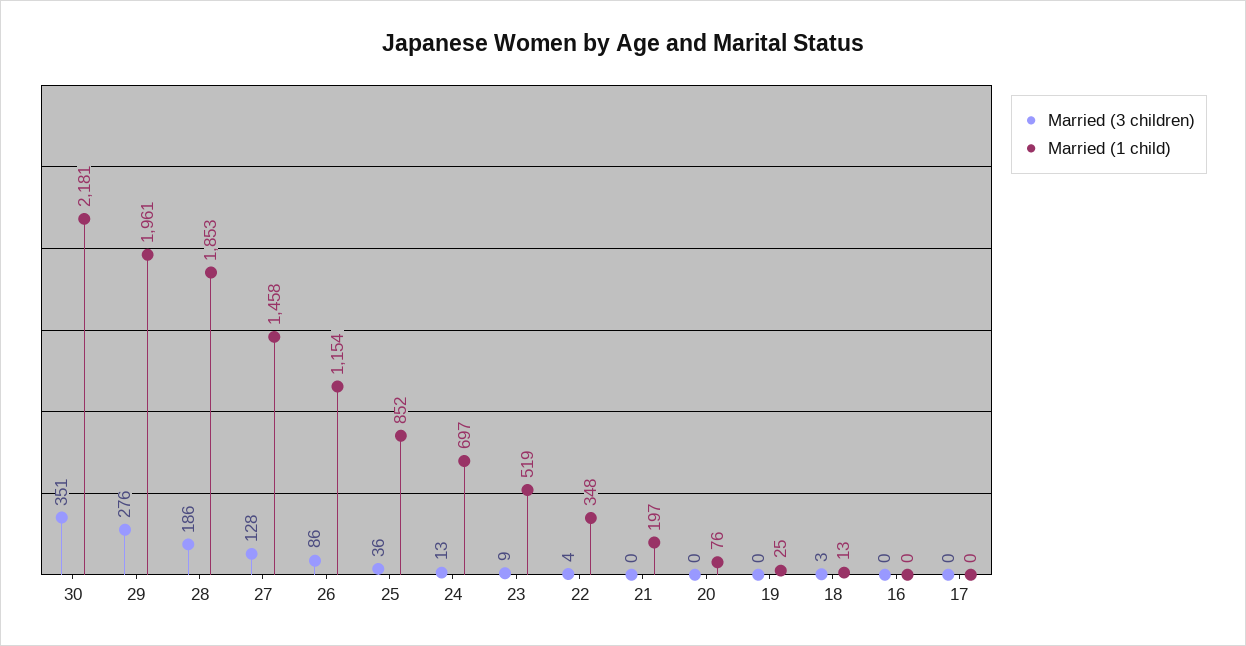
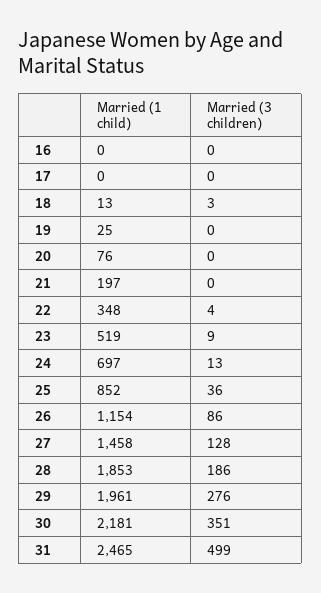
Married (1 child), 31: none -> 2465
Married (3 children), 31: none -> 499

